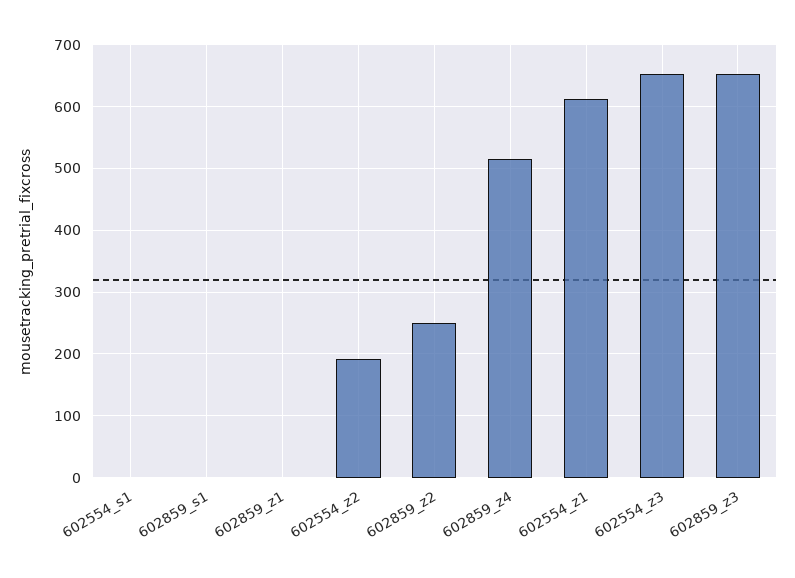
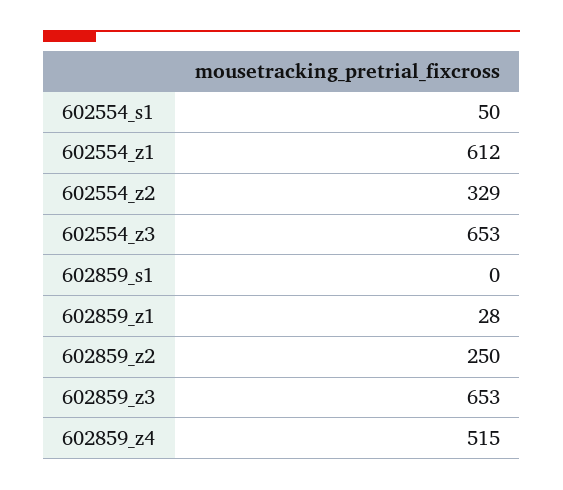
602554_s1: 0 -> 50
602859_z1: 0 -> 28
602554_z2: 190 -> 329

